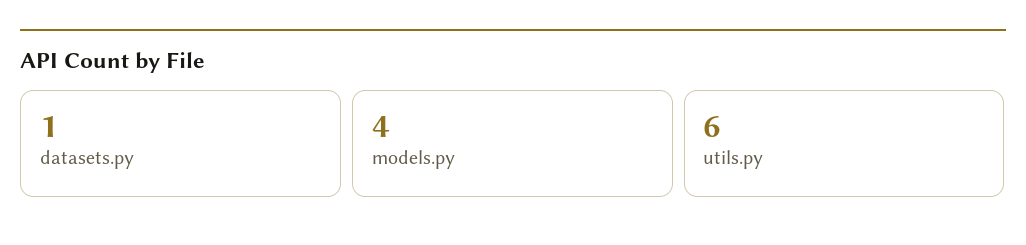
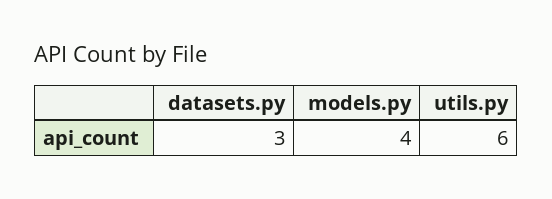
datasets.py: 1 -> 3

